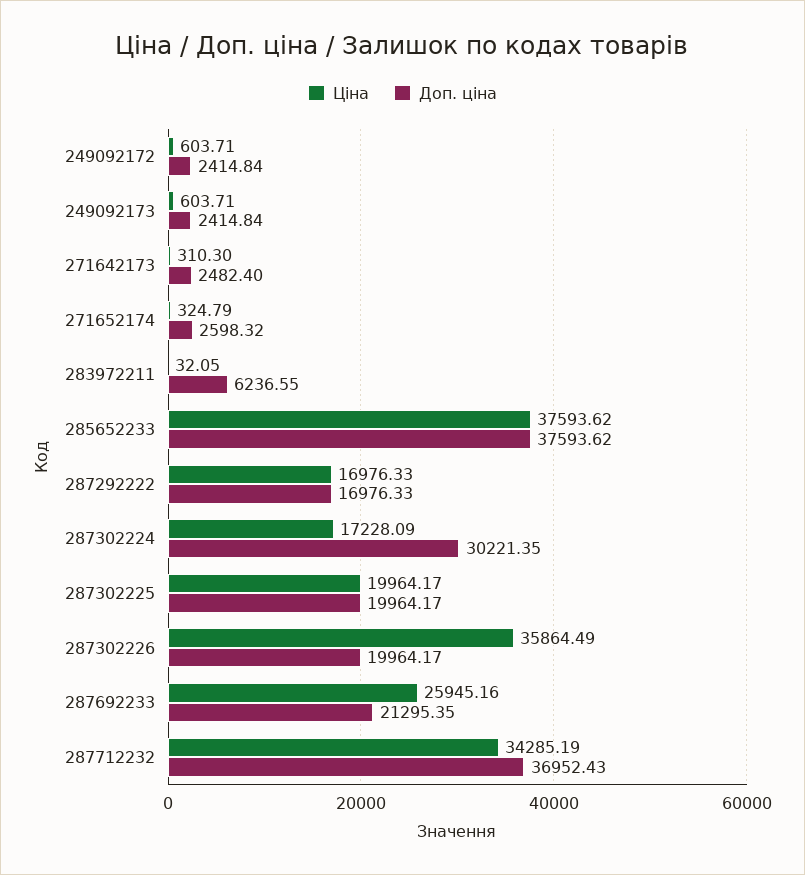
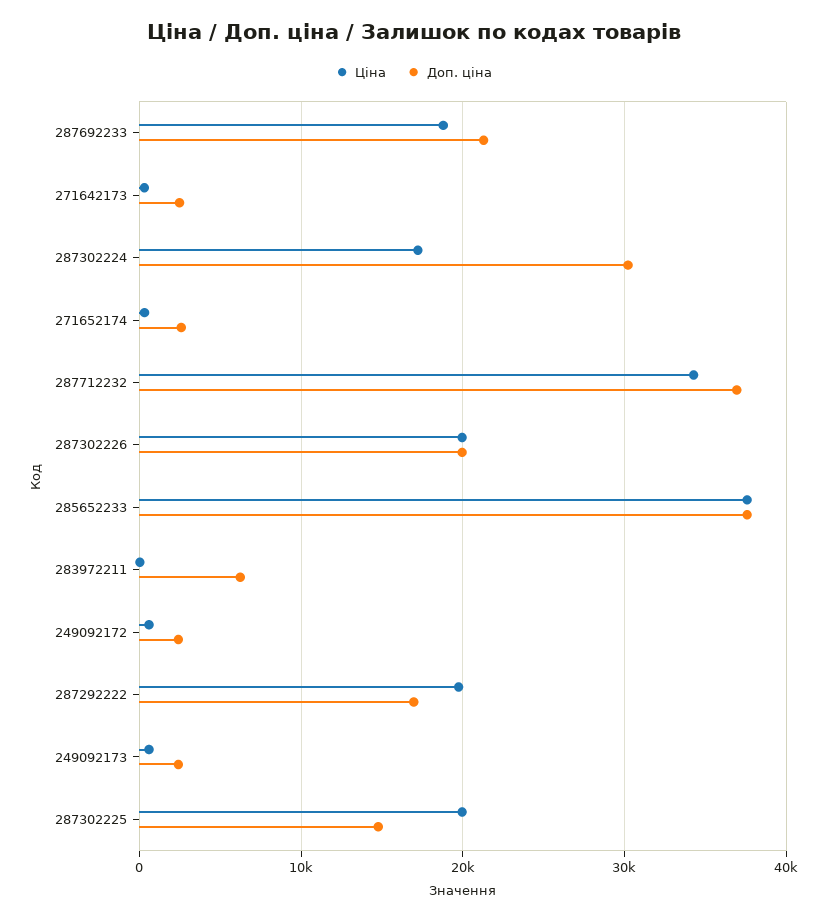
Ціна, 287292222: 16976.33 -> 20000
Доп. ціна, 287302225: 19964.17 -> 15000
Ціна, 287302226: 35864.49 -> 20000
Ціна, 287692233: 25945.16 -> 19000

